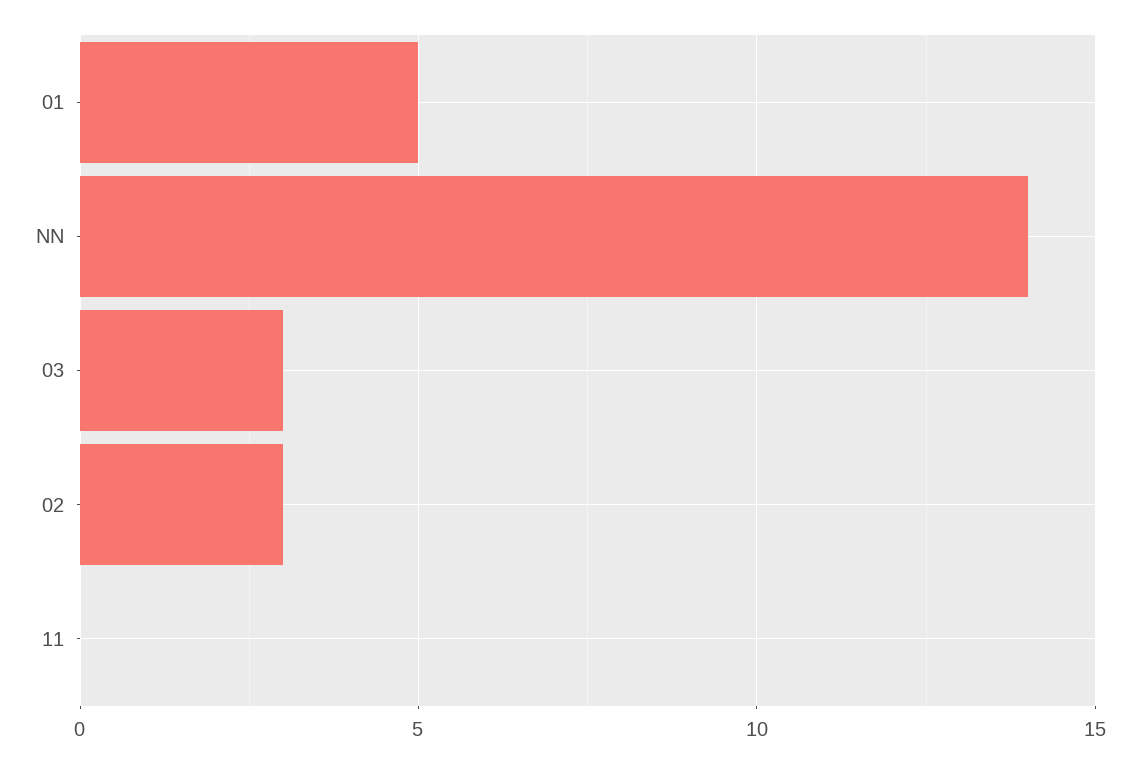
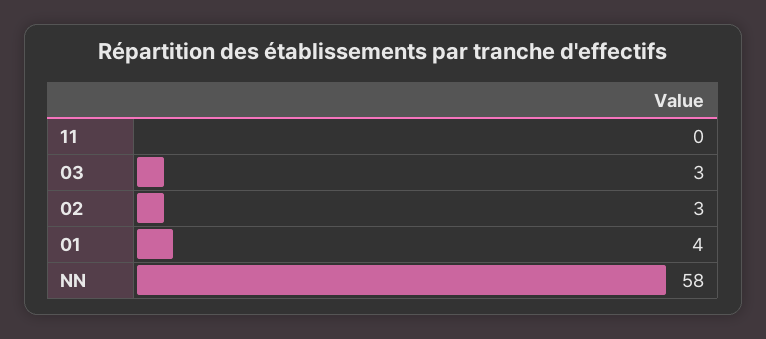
01: 5 -> 4
NN: 14 -> 58

